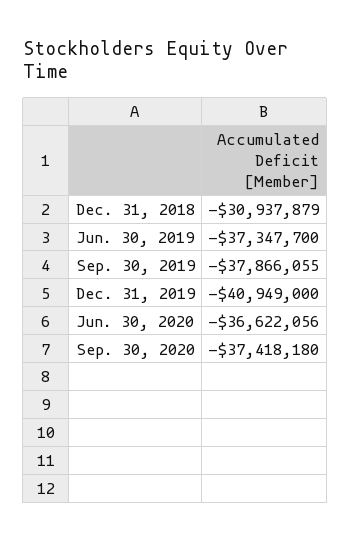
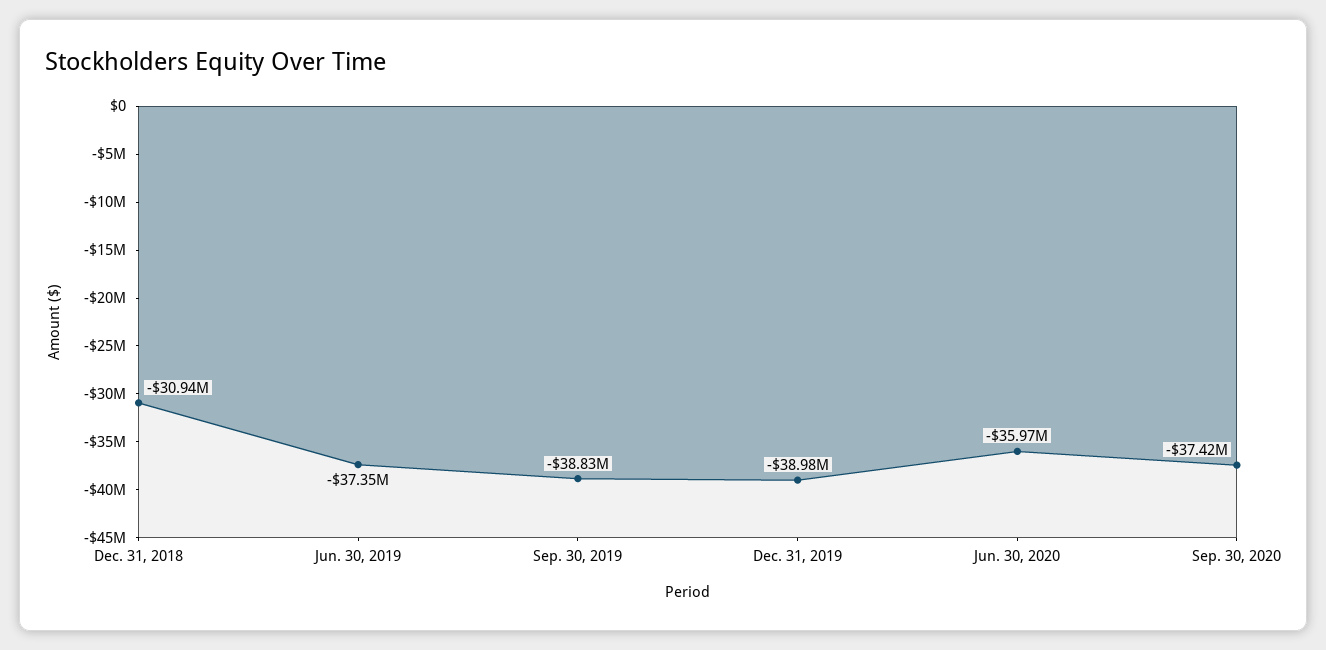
Sep. 30, 2019: -37866055 -> -38830000
Dec. 31, 2019: -40949000 -> -38980000
Jun. 30, 2020: -36622056 -> -35970000

